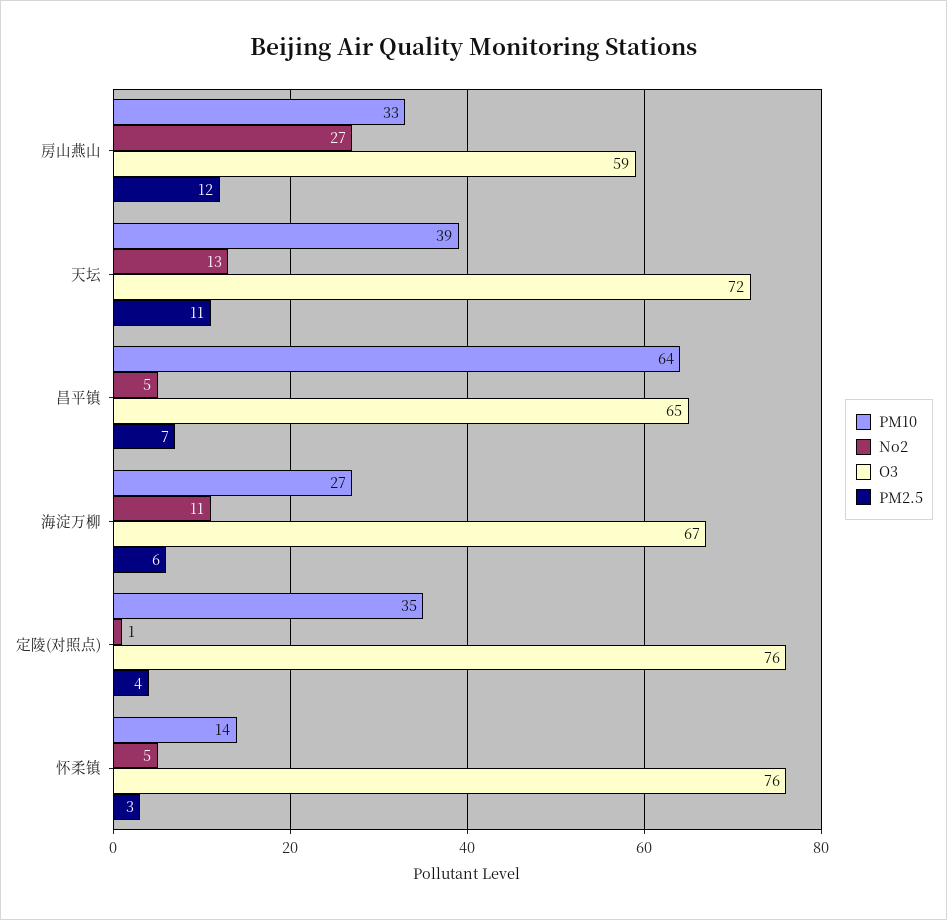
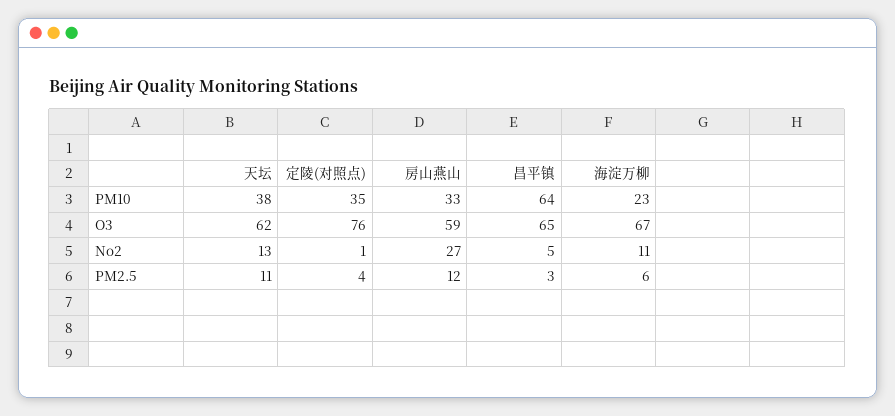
PM10, 天坛: 39 -> 38
O3, 天坛: 72 -> 62
PM2.5, 昌平镇: 7 -> 3
PM10, 海淀万柳: 27 -> 23
PM10, 怀柔镇: 14 -> none
No2, 怀柔镇: 5 -> none
O3, 怀柔镇: 76 -> none
PM2.5, 怀柔镇: 3 -> none

